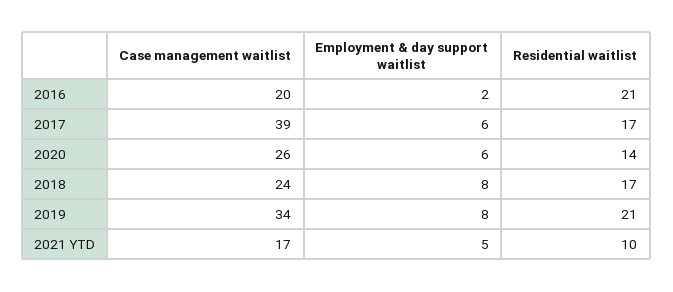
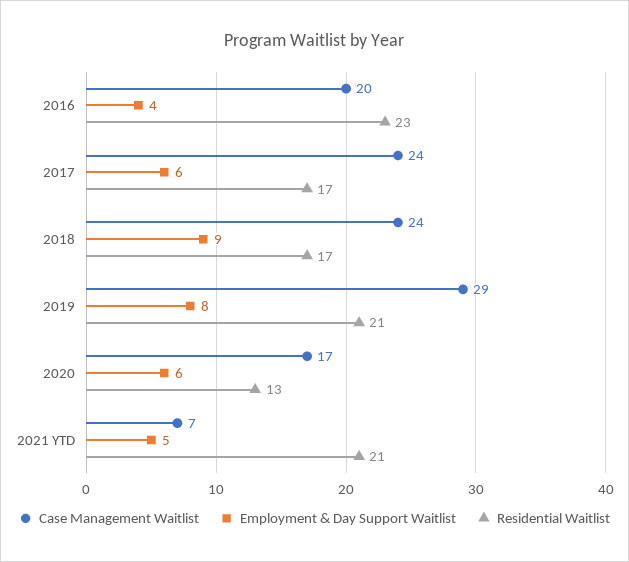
Employment & day support waitlist, 2016: 2 -> 4
Residential waitlist, 2016: 21 -> 23
Case management waitlist, 2017: 39 -> 24
Case management waitlist, 2020: 26 -> 17
Residential waitlist, 2020: 14 -> 13
Employment & day support waitlist, 2018: 8 -> 9
Case management waitlist, 2019: 34 -> 29
Case management waitlist, 2021 YTD: 17 -> 7
Residential waitlist, 2021 YTD: 10 -> 21

